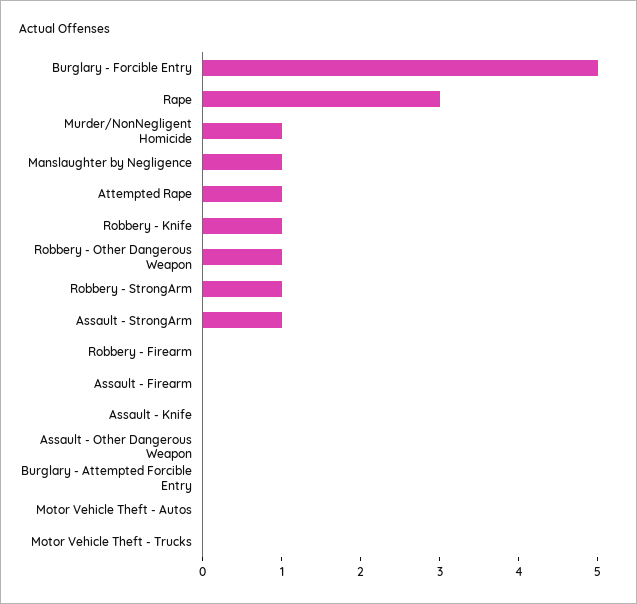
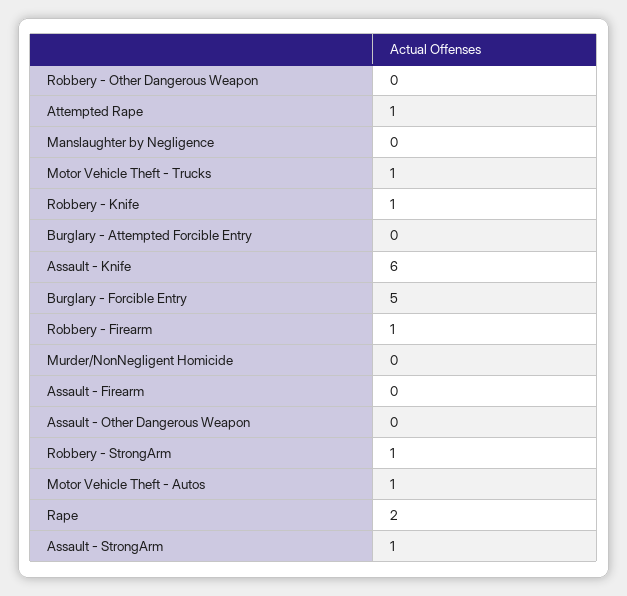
Rape: 3 -> 2
Murder/NonNegligent Homicide: 1 -> 0
Manslaughter by Negligence: 1 -> 0
Robbery - Other Dangerous Weapon: 1 -> 0
Robbery - Firearm: 0 -> 1
Assault - Knife: 0 -> 6
Motor Vehicle Theft - Autos: 0 -> 1
Motor Vehicle Theft - Trucks: 0 -> 1

